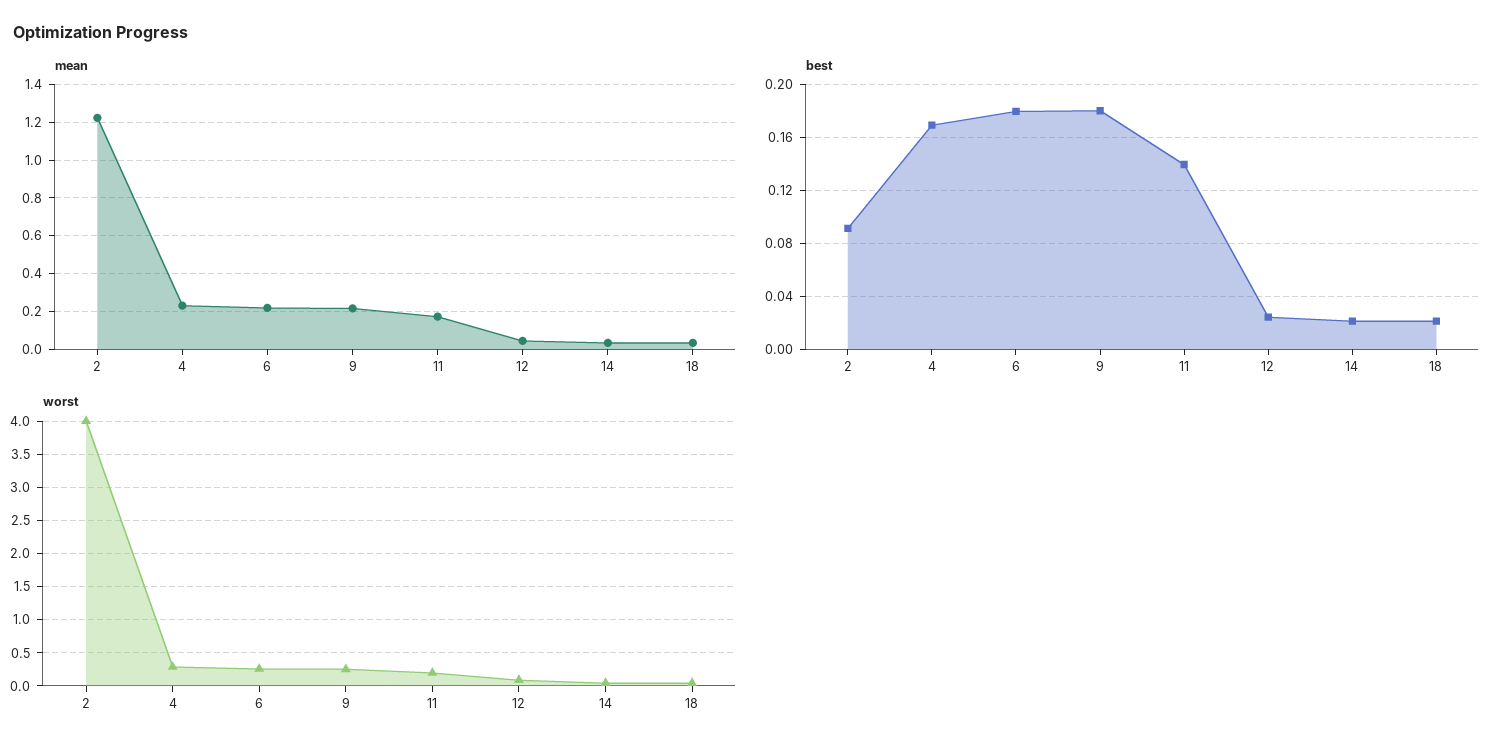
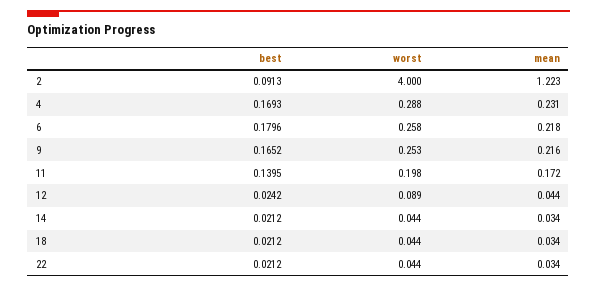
best, 9: 0.18 -> 0.1652
best, 22: none -> 0.0212
worst, 22: none -> 0.044
mean, 22: none -> 0.034

